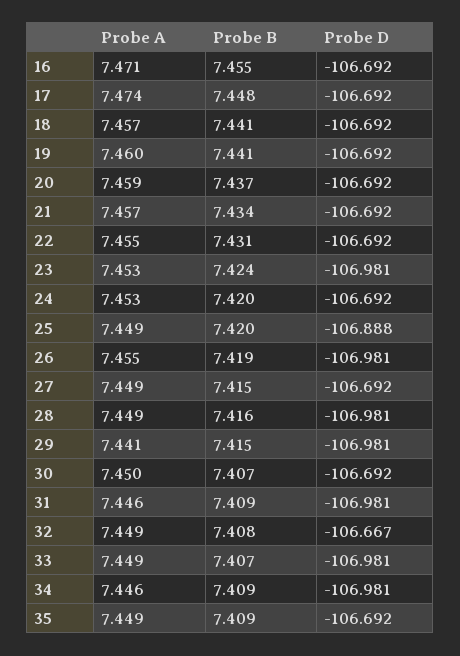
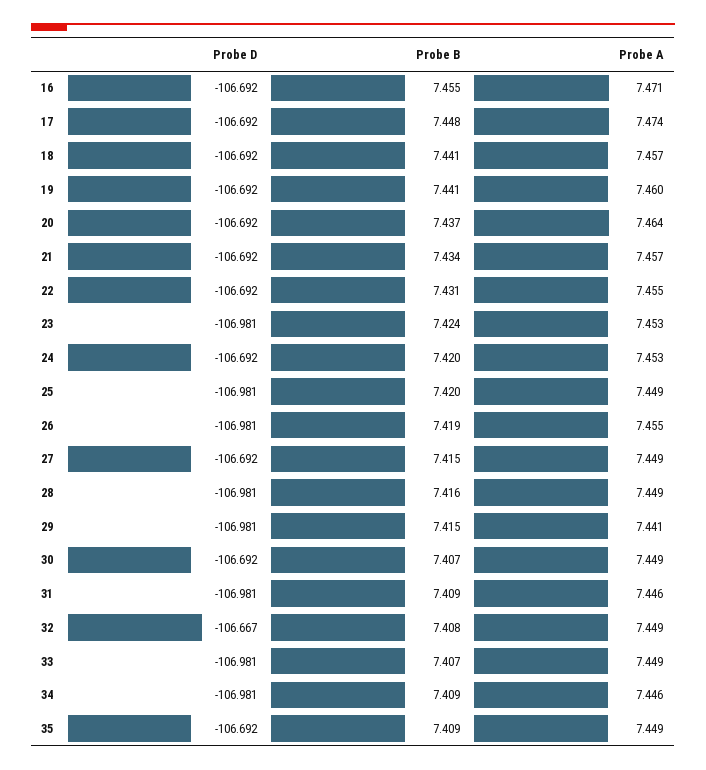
Probe A, 20: 7.459 -> 7.464
Probe D, 25: -106.888 -> -106.981
Probe A, 30: 7.45 -> 7.449

